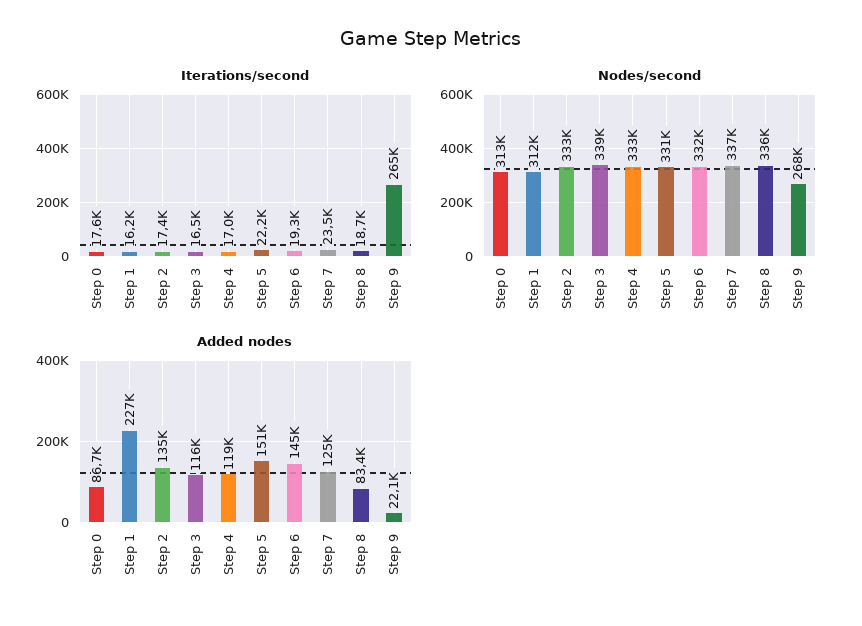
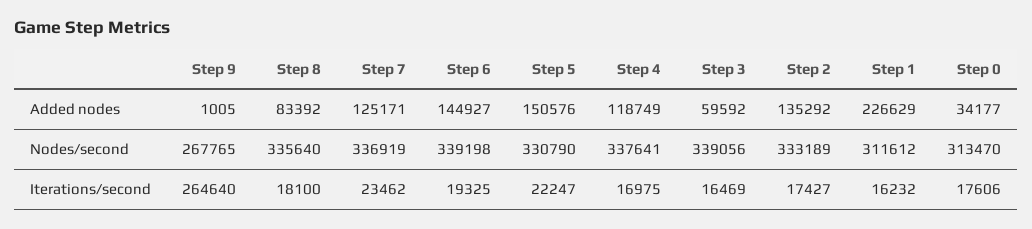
Iterations/second, Step 8: 18700 -> 18100
Nodes/second, Step 4: 333000 -> 337641
Nodes/second, Step 6: 332000 -> 339198
Added nodes, Step 0: 86700 -> 34177
Added nodes, Step 3: 116000 -> 59592
Added nodes, Step 9: 22100 -> 1005

